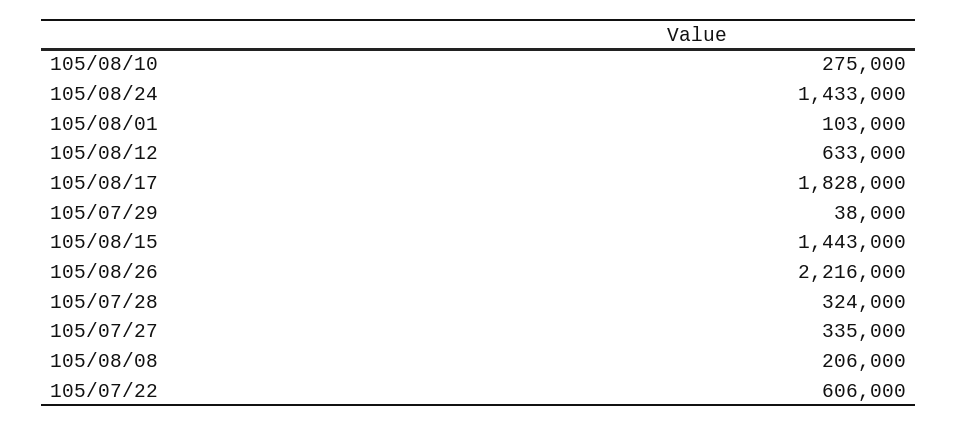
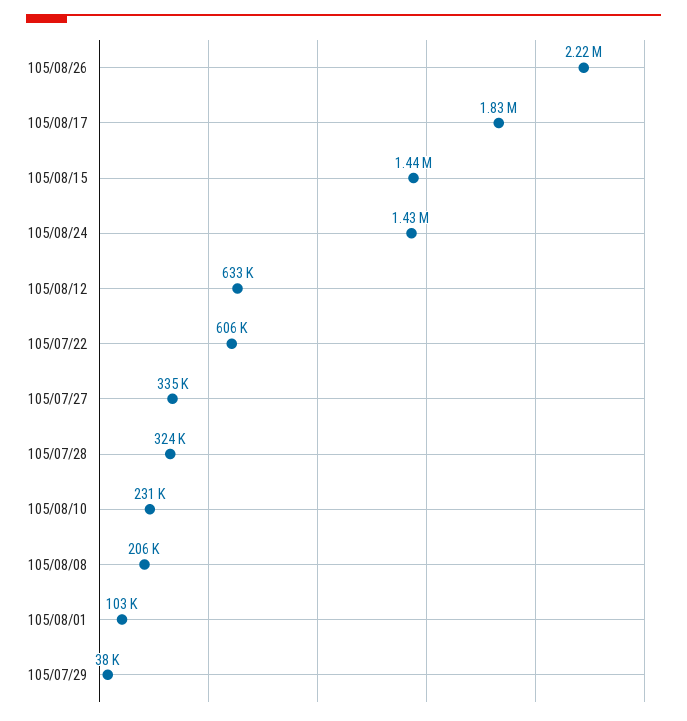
105/08/10: 275000 -> 231000

